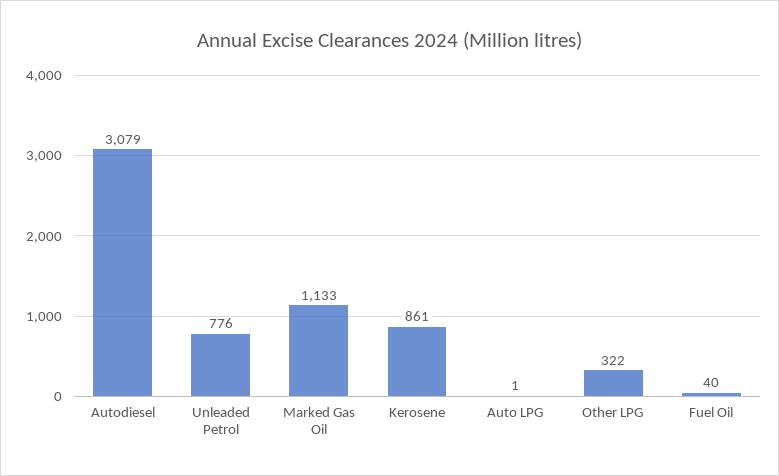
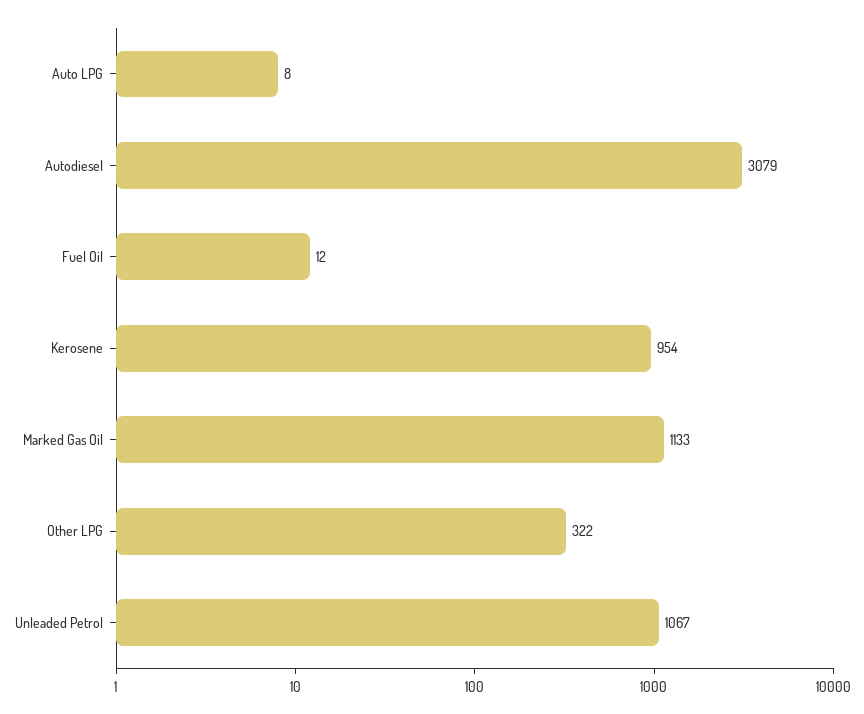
Unleaded Petrol: 776 -> 1067
Kerosene: 861 -> 954
Auto LPG: 1 -> 8
Fuel Oil: 40 -> 12

